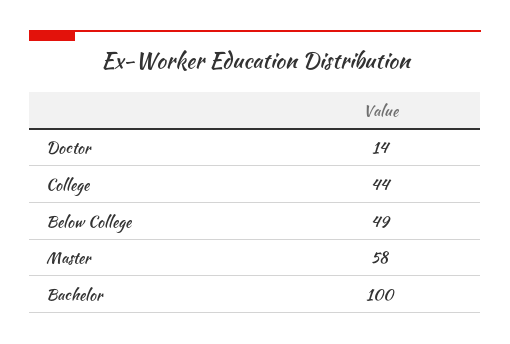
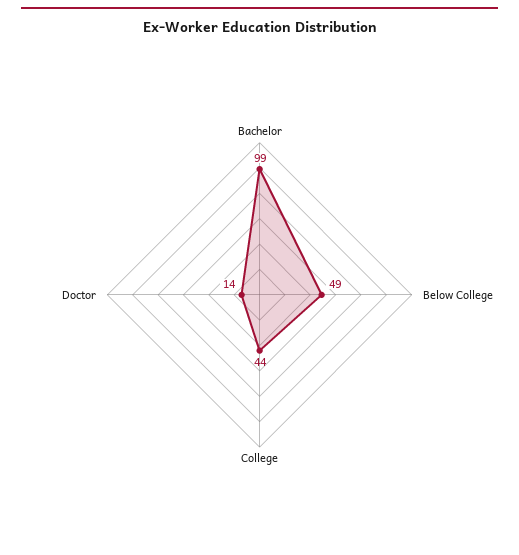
Master: 58 -> none
Bachelor: 100 -> 99

